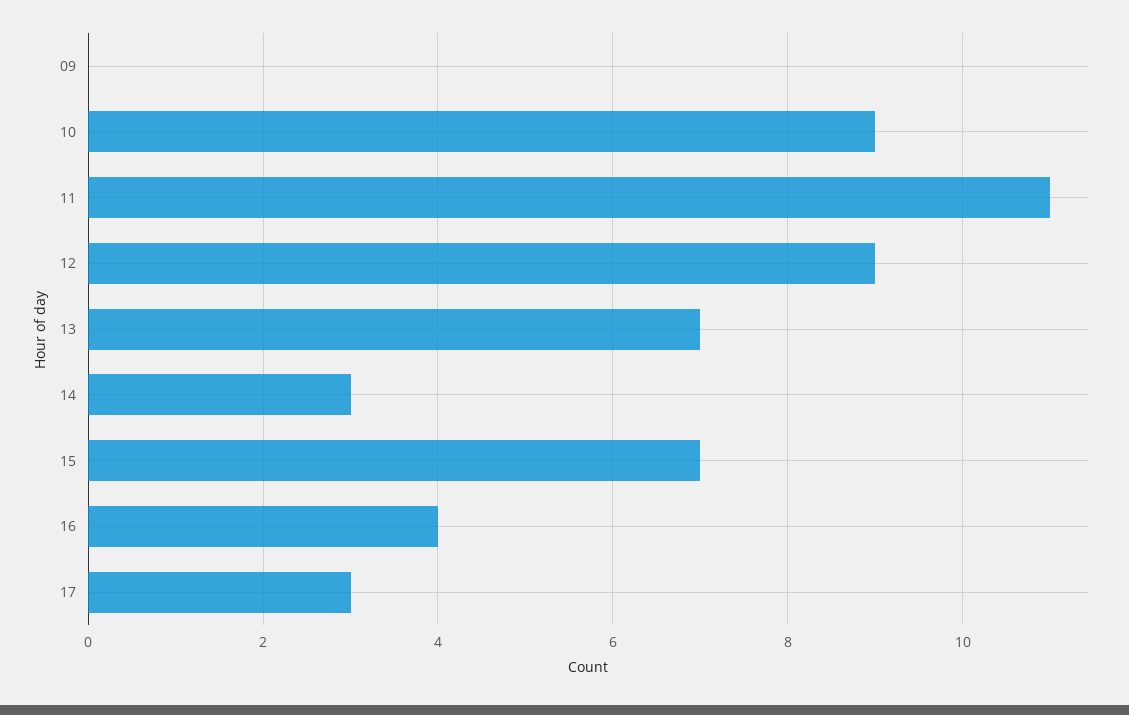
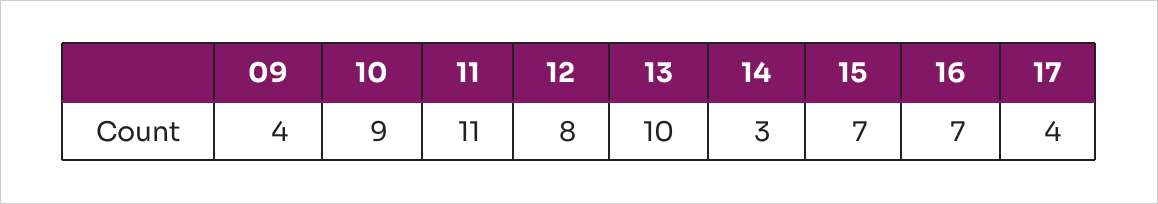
09: 0 -> 4
12: 9 -> 8
13: 7 -> 10
16: 4 -> 7
17: 3 -> 4

